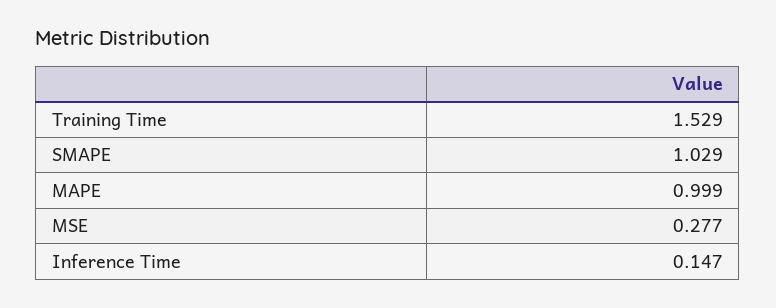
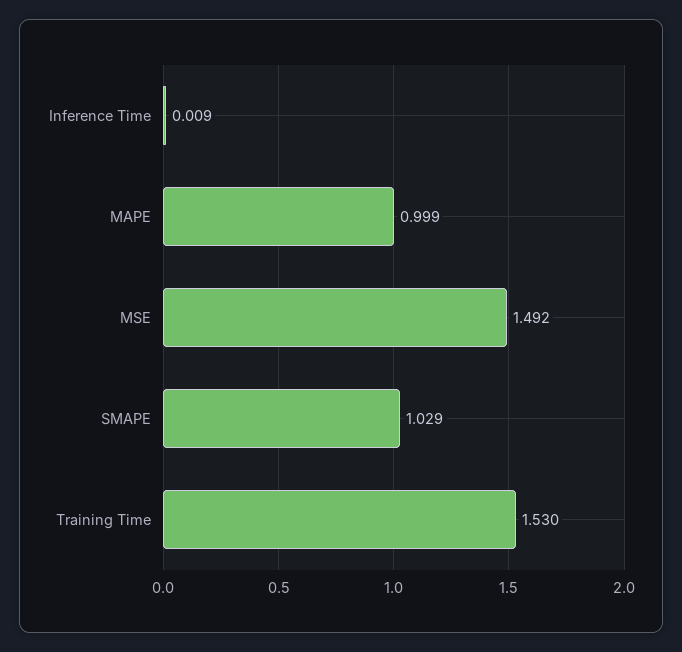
Training Time: 1.529 -> 1.53
MSE: 0.277 -> 1.492
Inference Time: 0.147 -> 0.009

